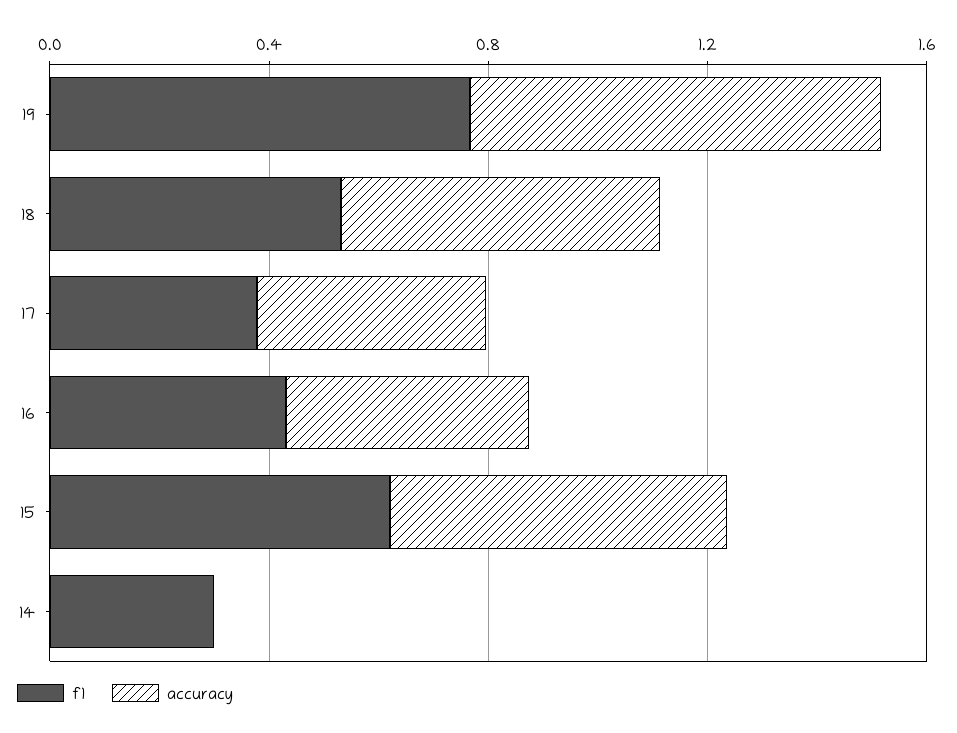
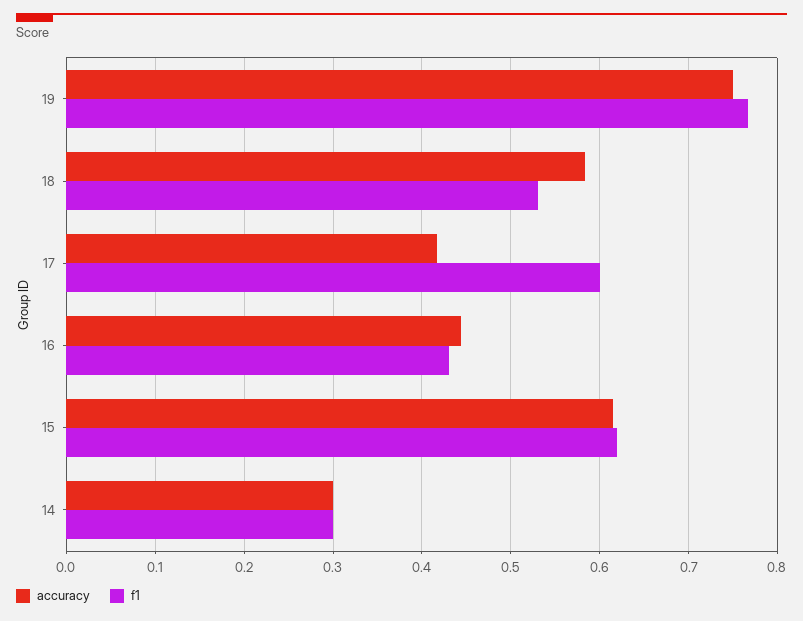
f1, 17: 0.4 -> 0.6
accuracy, 14: 0 -> 0.3

